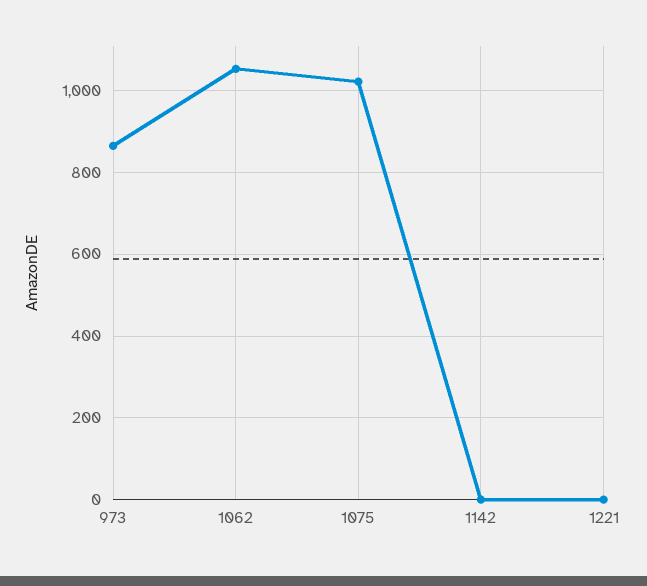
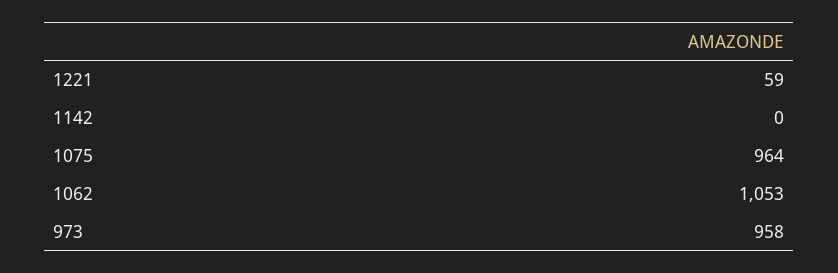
973: 860 -> 958
1075: 1020 -> 964
1221: 0 -> 59

